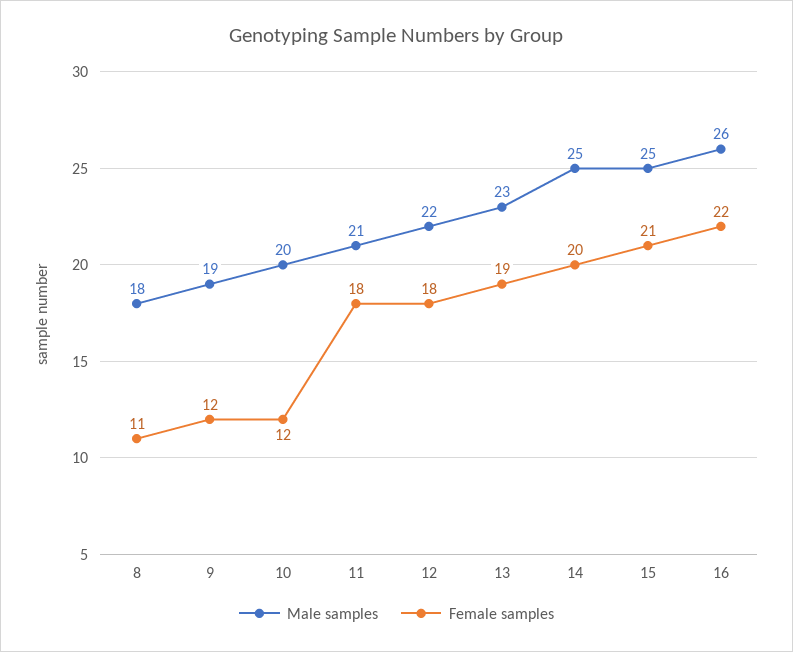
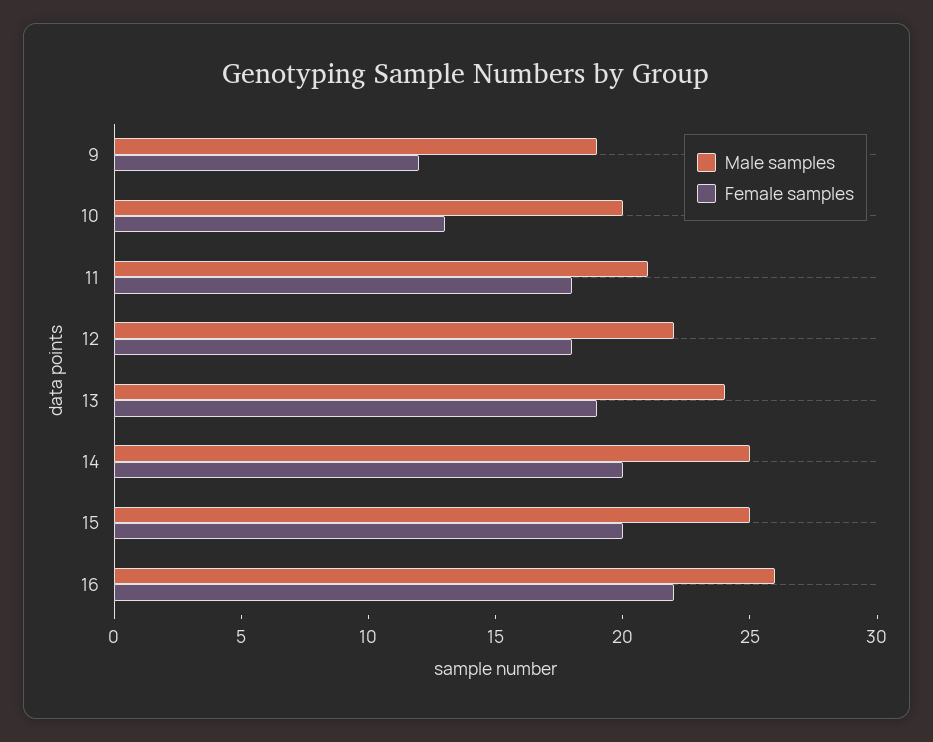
Male samples, 8: 18 -> none
Female samples, 8: 11 -> none
Female samples, 10: 12 -> 13
Male samples, 13: 23 -> 24
Female samples, 15: 21 -> 20

